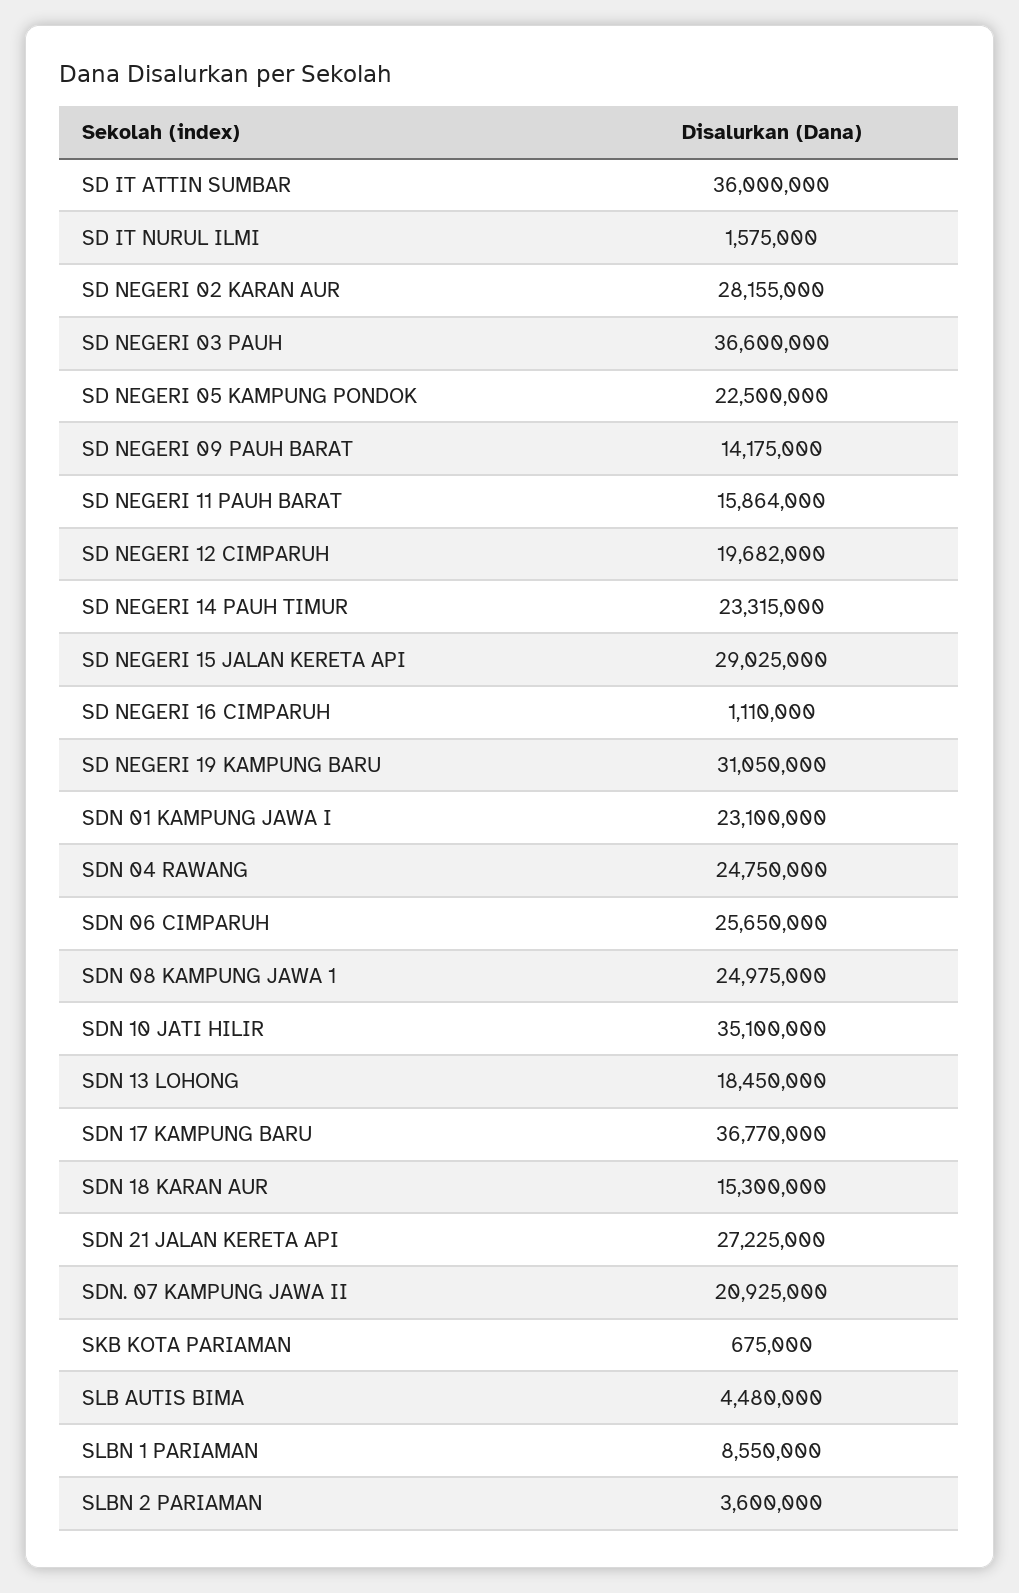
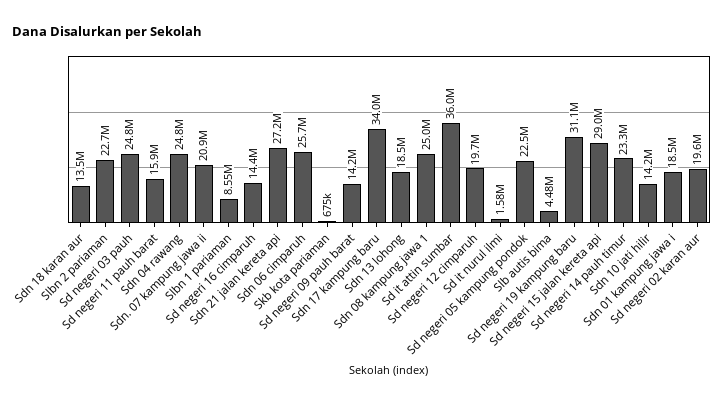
SD NEGERI 02 KARAN AUR: 28155000 -> 19600000
SD NEGERI 03 PAUH: 36600000 -> 24800000
SD NEGERI 16 CIMPARUH: 1110000 -> 14400000
SDN 01 KAMPUNG JAWA I: 23100000 -> 18500000
SDN 10 JATI HILIR: 35100000 -> 14200000
SDN 17 KAMPUNG BARU: 36770000 -> 34000000
SDN 18 KARAN AUR: 15300000 -> 13500000
SLBN 2 PARIAMAN: 3600000 -> 22700000

